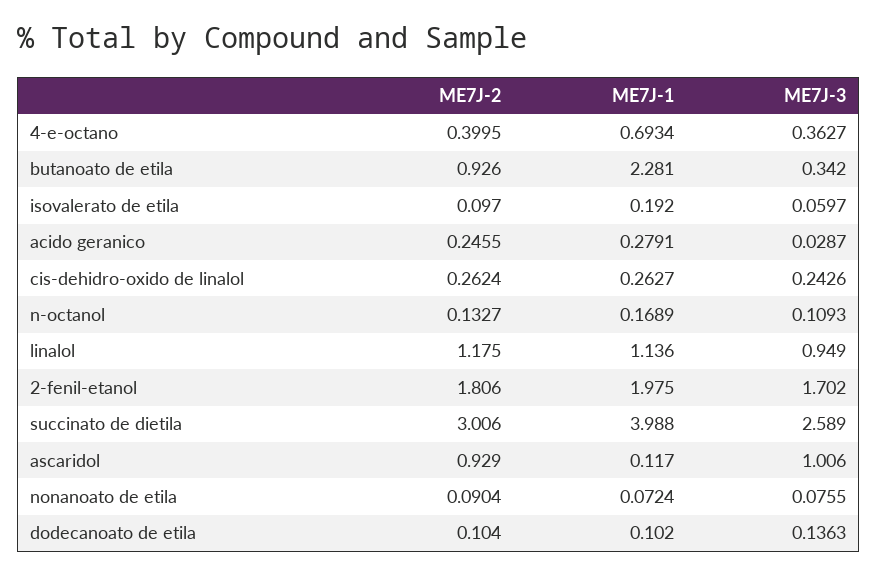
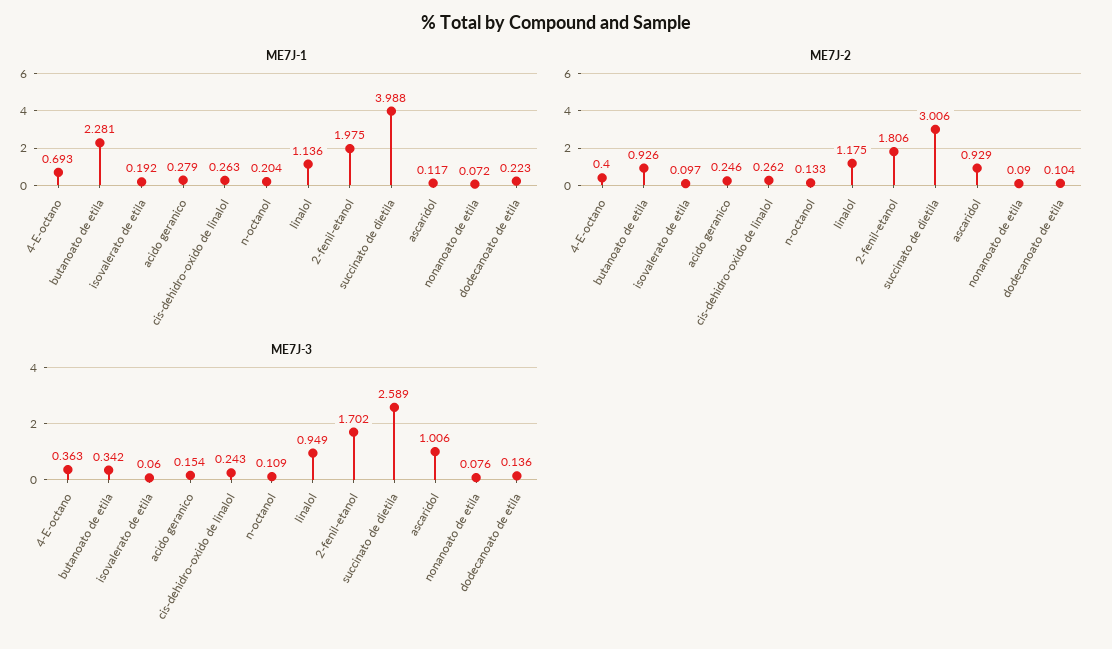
ME7J-3, acido geranico: 0.0287 -> 0.154
ME7J-1, n-octanol: 0.1689 -> 0.204
ME7J-1, dodecanoato de etila: 0.102 -> 0.223

